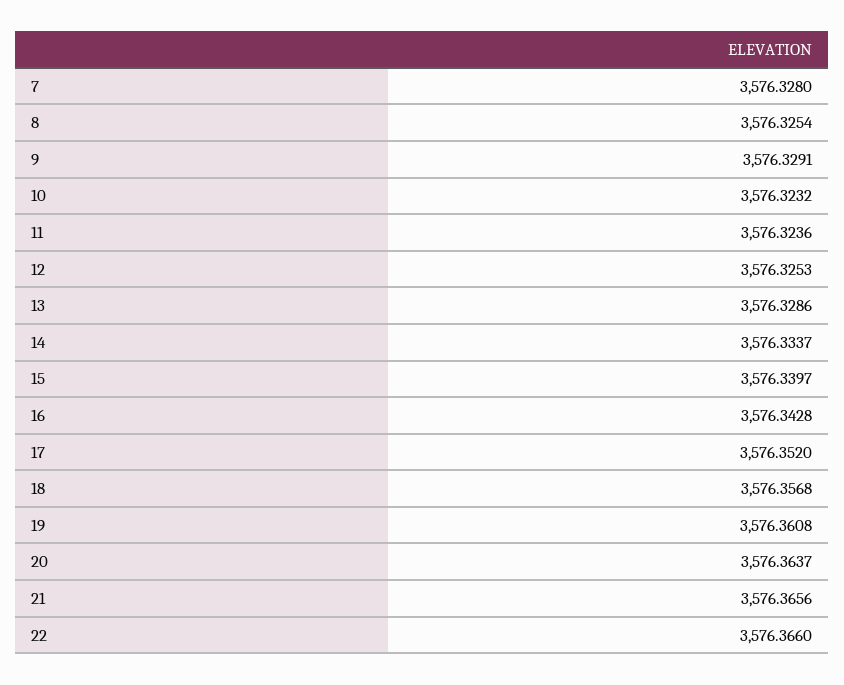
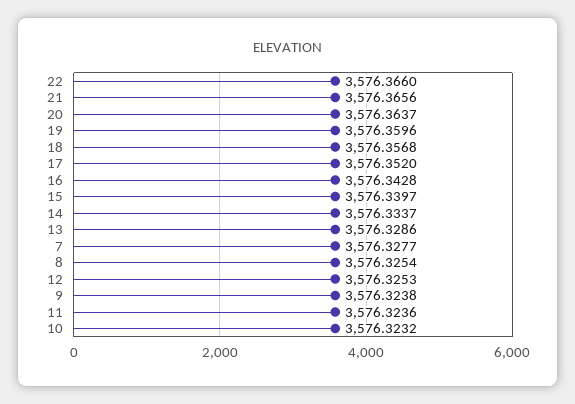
7: 3576.328 -> 3576.3277
9: 3576.3291 -> 3576.3238
19: 3576.3608 -> 3576.3596

